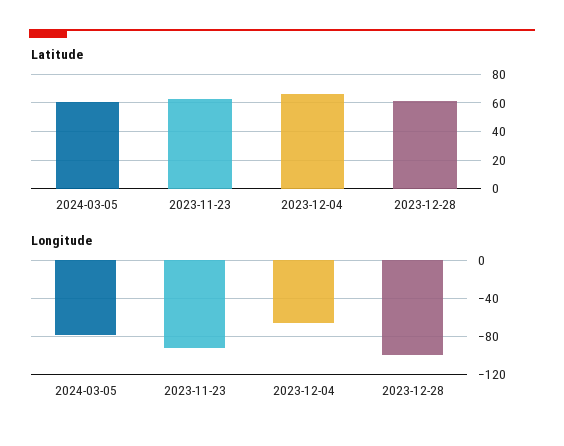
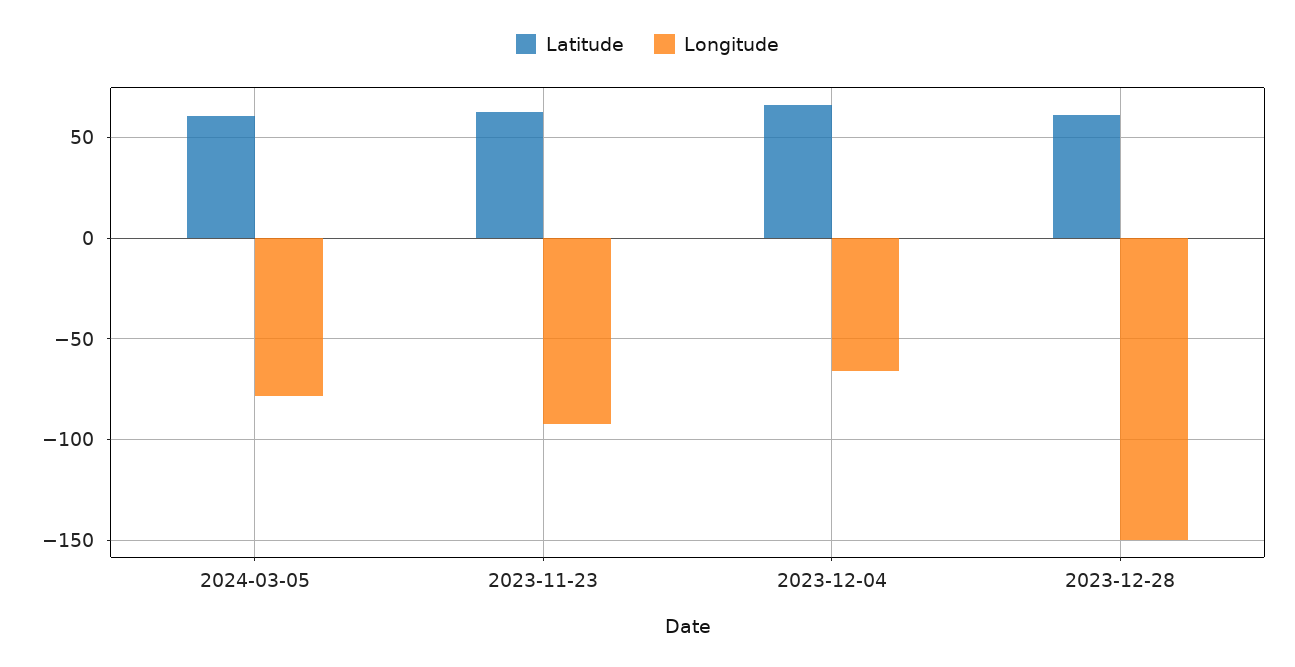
Longitude, 2023-12-28: -100 -> -150

